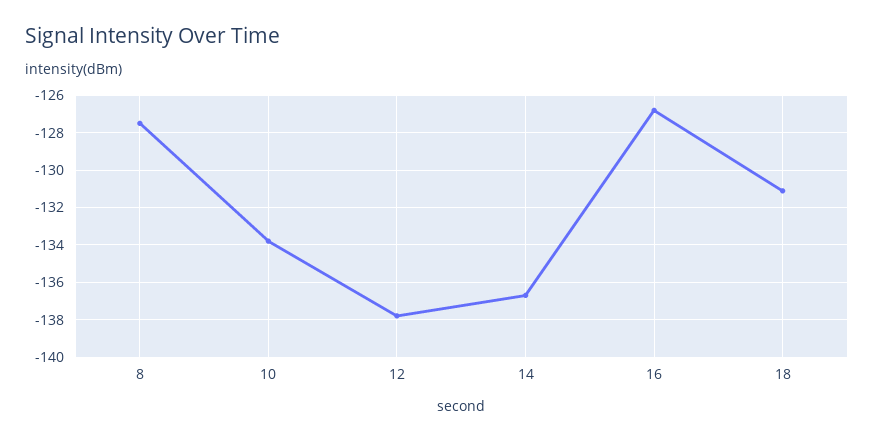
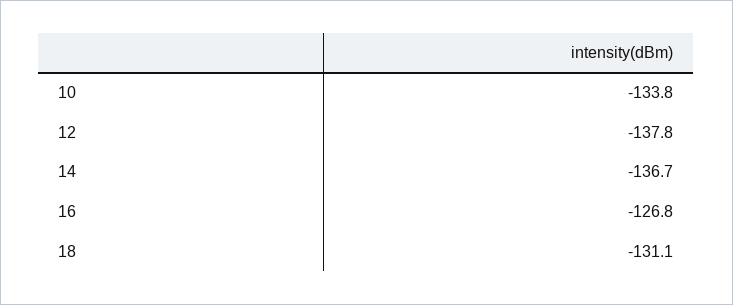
8: -127.5 -> none

